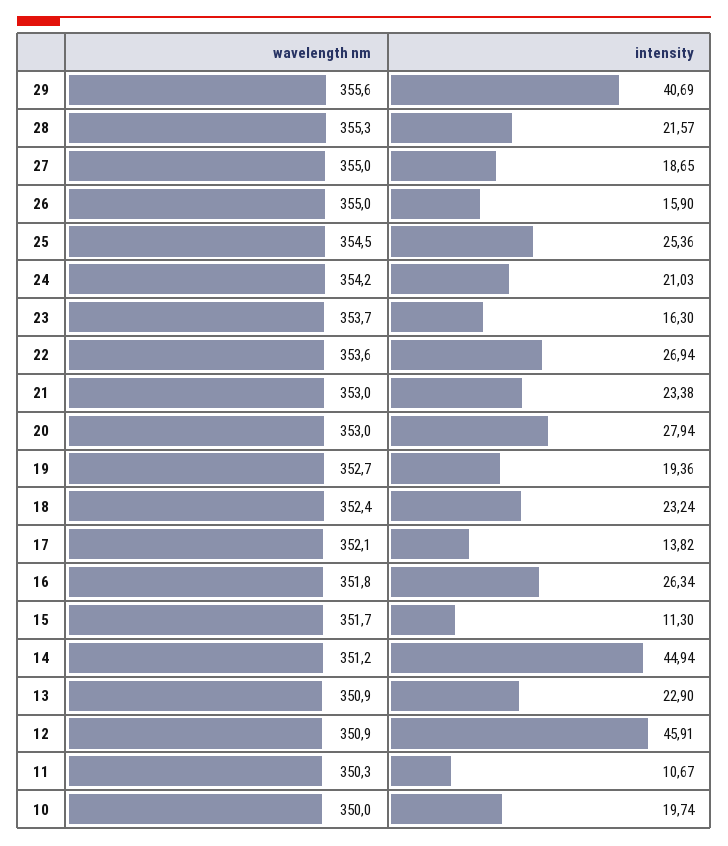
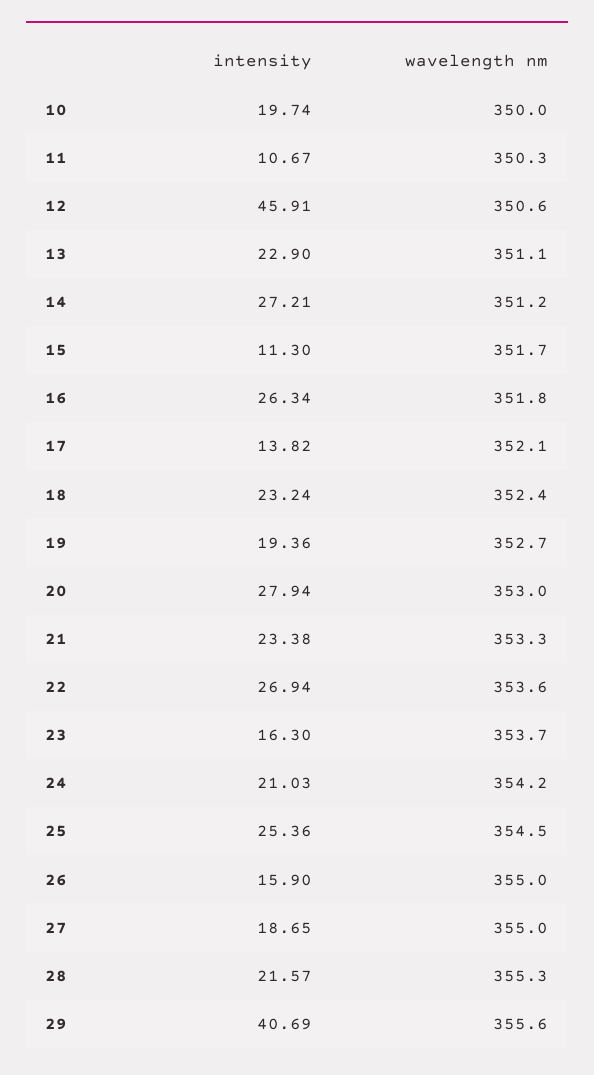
wavelength nm, 21: 353 -> 353.3
intensity, 14: 44.94 -> 27.21
wavelength nm, 13: 350.9 -> 351.1
wavelength nm, 12: 350.9 -> 350.6

